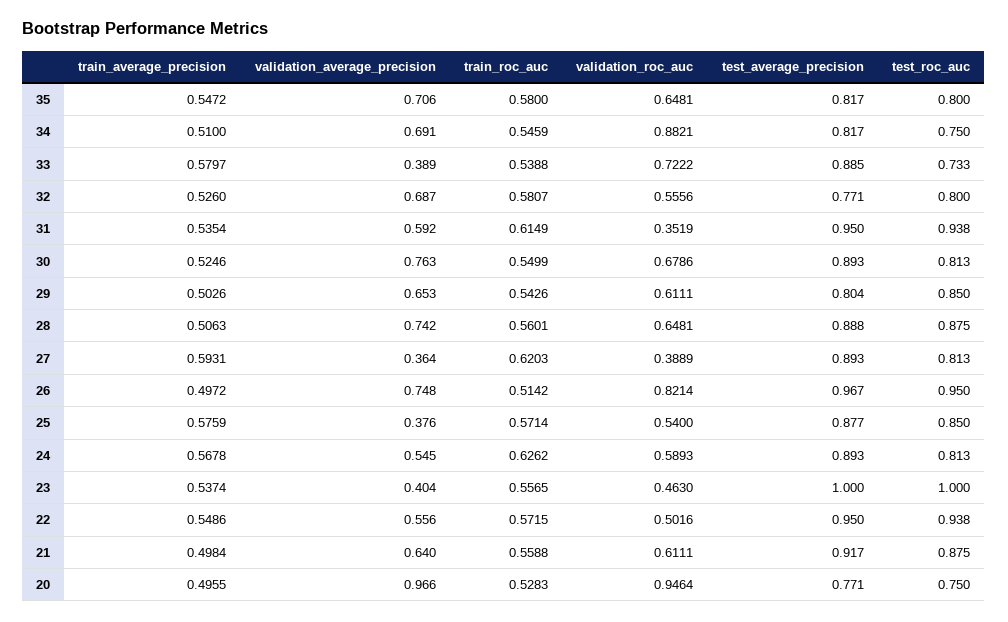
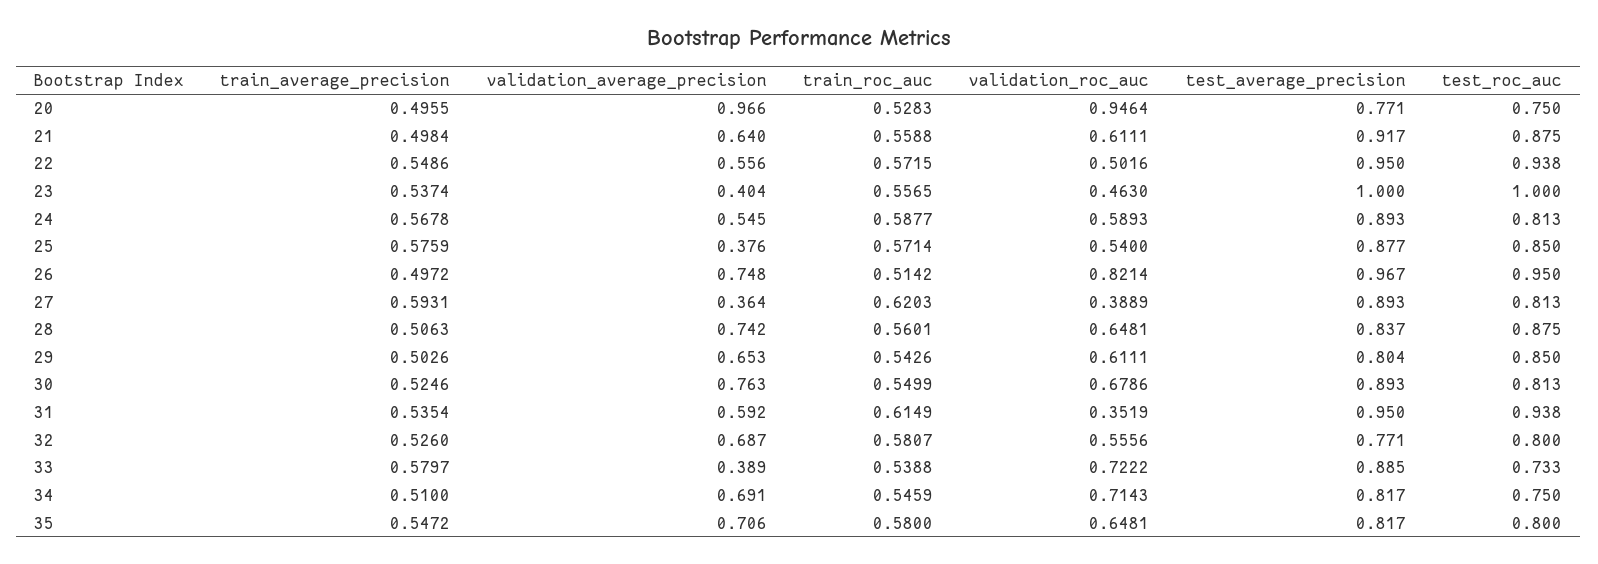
validation_roc_auc, 34: 0.8821 -> 0.7143
test_average_precision, 28: 0.888 -> 0.837
train_roc_auc, 24: 0.6262 -> 0.5877

